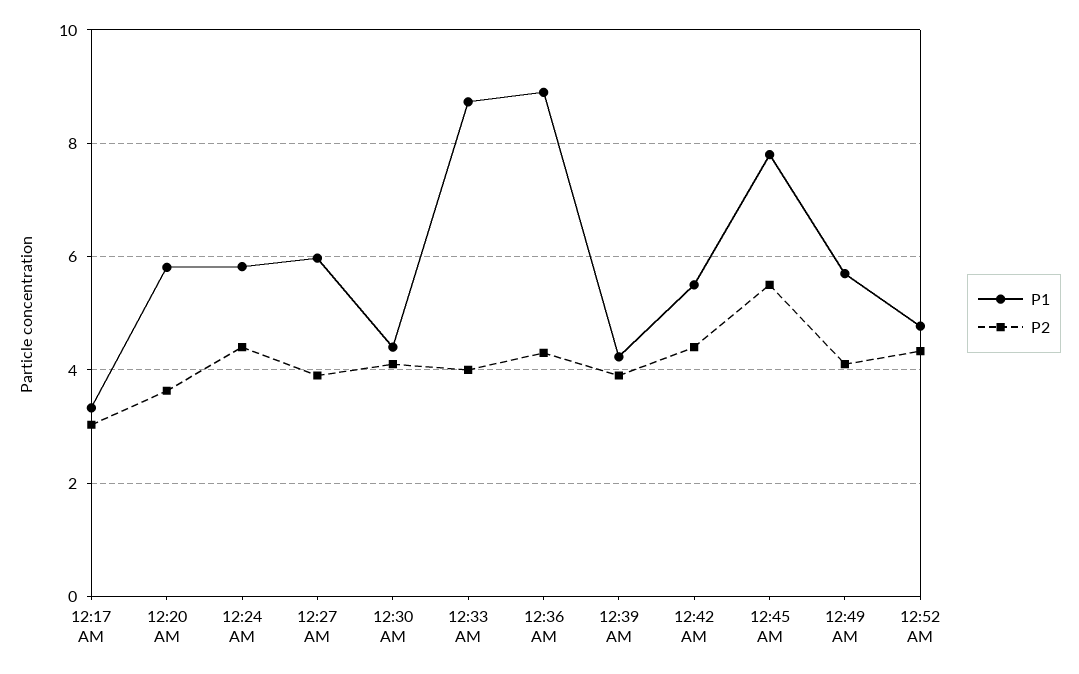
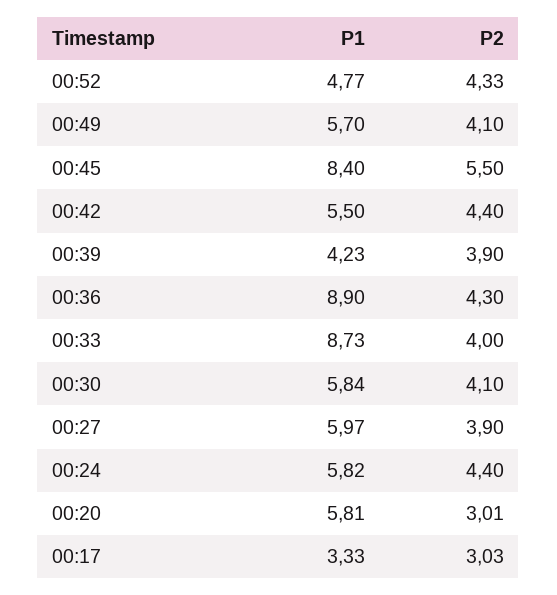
P2, 12:20 AM: 3.6 -> 3.01
P1, 12:30 AM: 4.4 -> 5.84
P1, 12:45 AM: 7.8 -> 8.4

